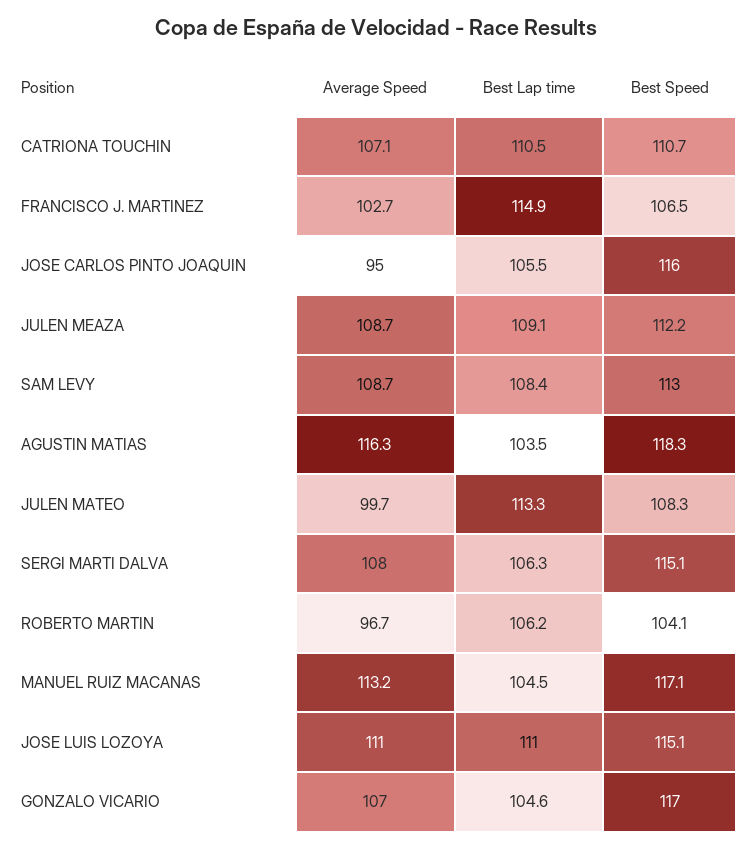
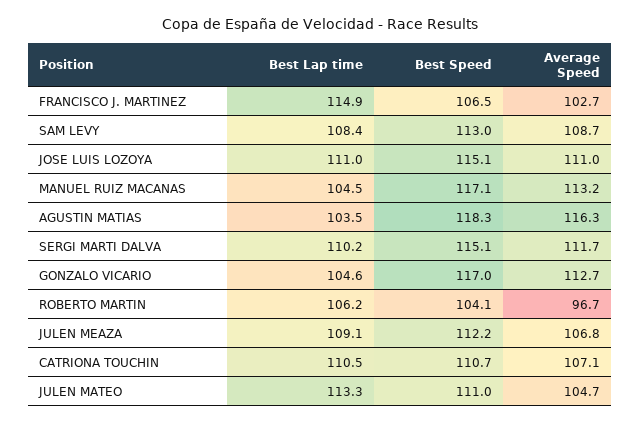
Average Speed, JOSE CARLOS PINTO JOAQUIN: 95 -> none
Best Lap time, JOSE CARLOS PINTO JOAQUIN: 105.5 -> none
Best Speed, JOSE CARLOS PINTO JOAQUIN: 116 -> none
Average Speed, JULEN MEAZA: 108.7 -> 106.8
Average Speed, JULEN MATEO: 99.7 -> 104.7
Best Speed, JULEN MATEO: 108.3 -> 111
Average Speed, SERGI MARTI DALVA: 108 -> 111.7
Best Lap time, SERGI MARTI DALVA: 106.3 -> 110.2
Average Speed, GONZALO VICARIO: 107 -> 112.7

